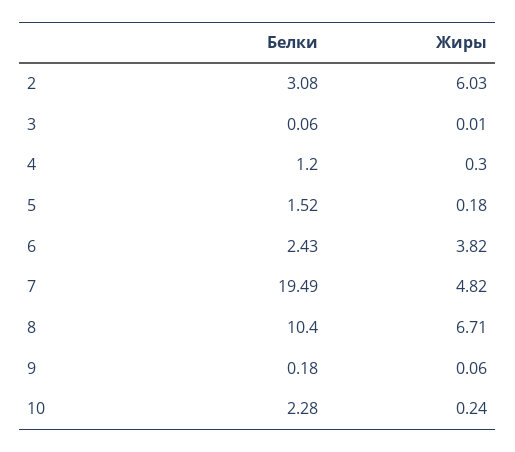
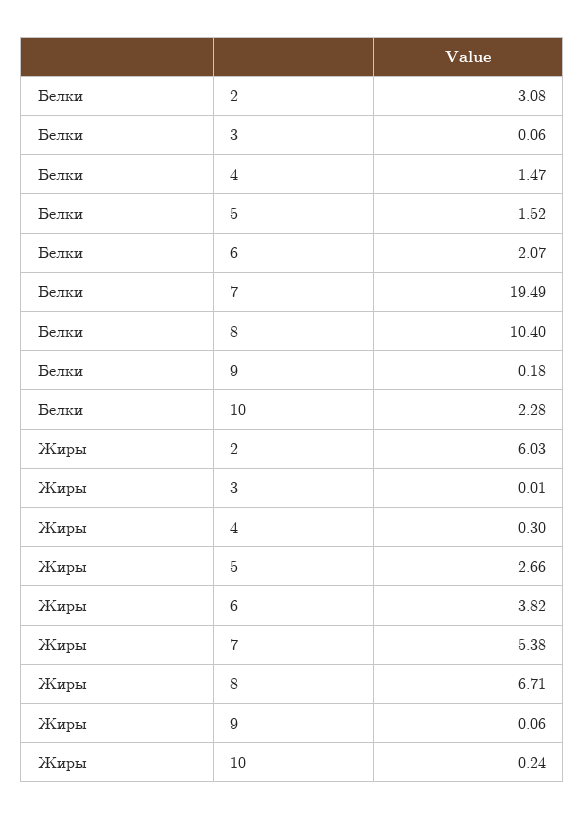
Белки, 4: 1.2 -> 1.47
Жиры, 5: 0.18 -> 2.66
Белки, 6: 2.43 -> 2.07
Жиры, 7: 4.82 -> 5.38

